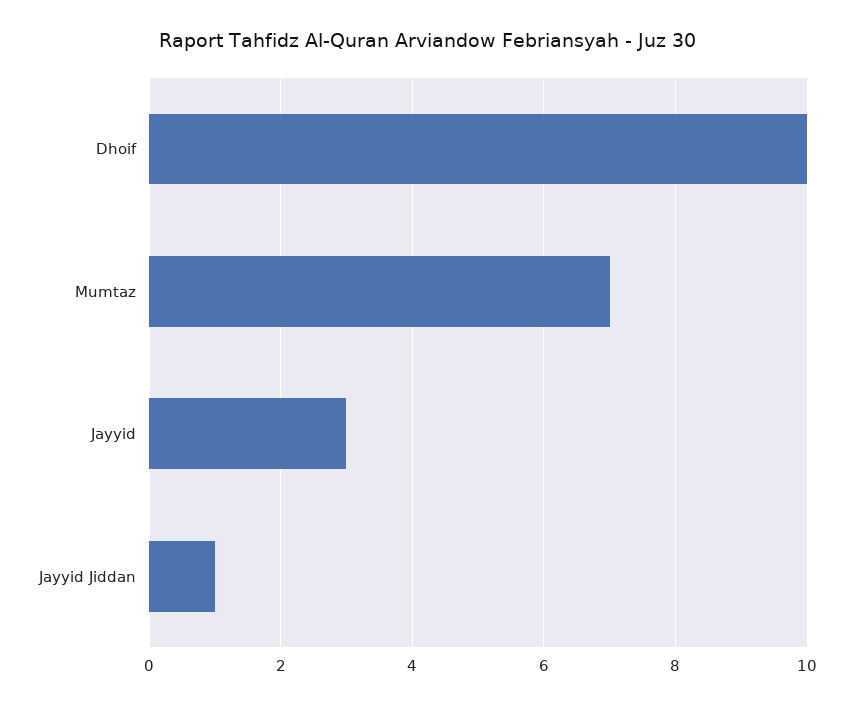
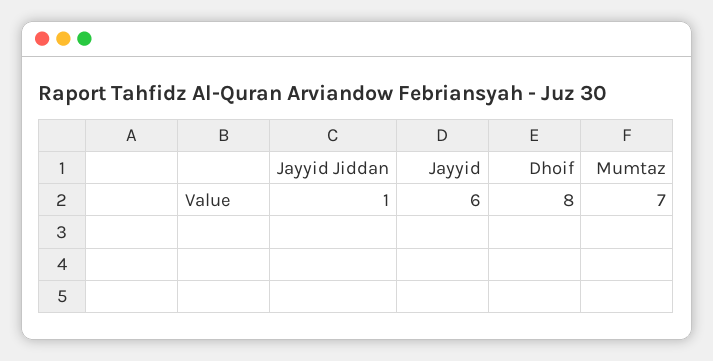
Dhoif: 10 -> 8
Jayyid: 3 -> 6

